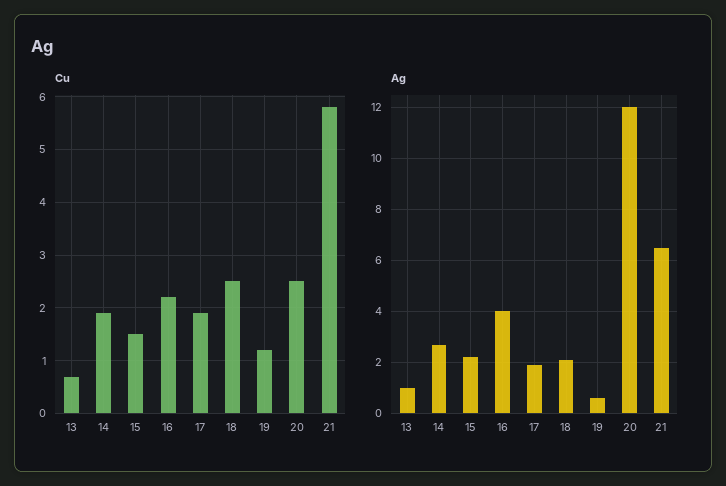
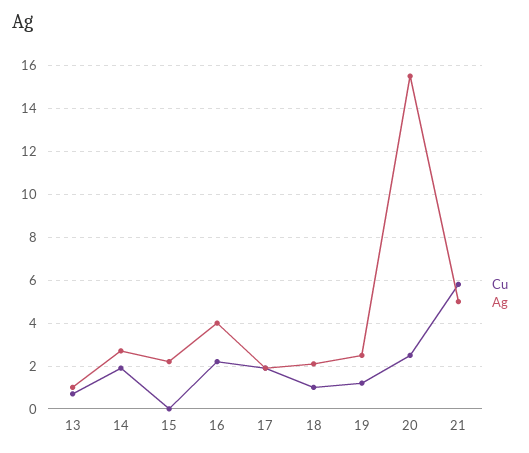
Cu, 15: 1.5 -> 0
Cu, 18: 2.5 -> 1
Ag, 19: 0.5 -> 2.5
Ag, 20: 12 -> 15.5
Ag, 21: 6.5 -> 5

